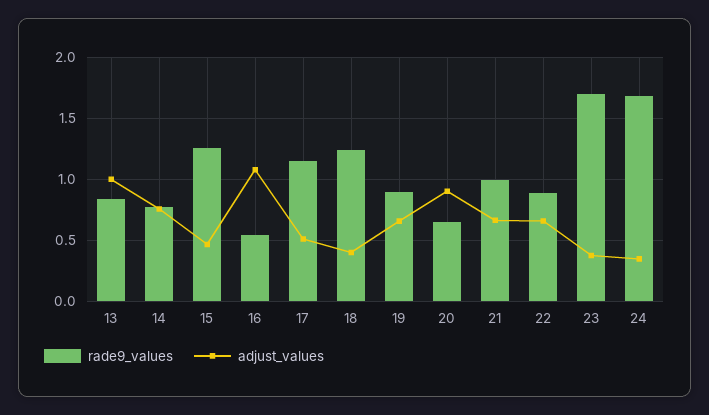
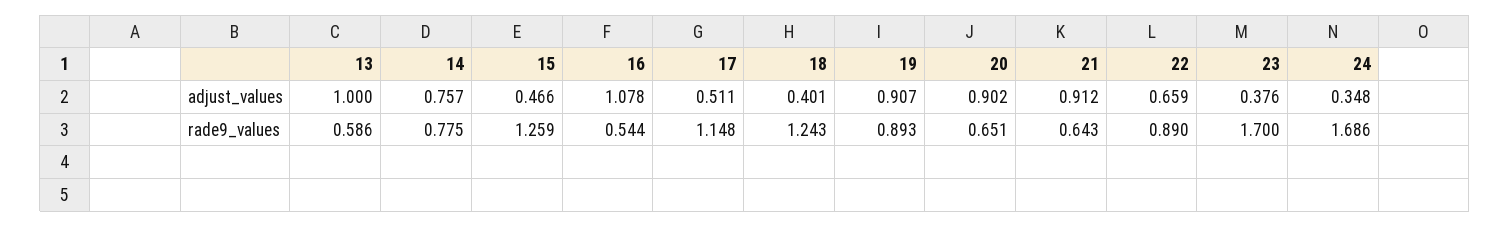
rade9_values, 13: 0.85 -> 0.586
adjust_values, 19: 0.65 -> 0.907
rade9_values, 21: 1 -> 0.643
adjust_values, 21: 0.65 -> 0.912

